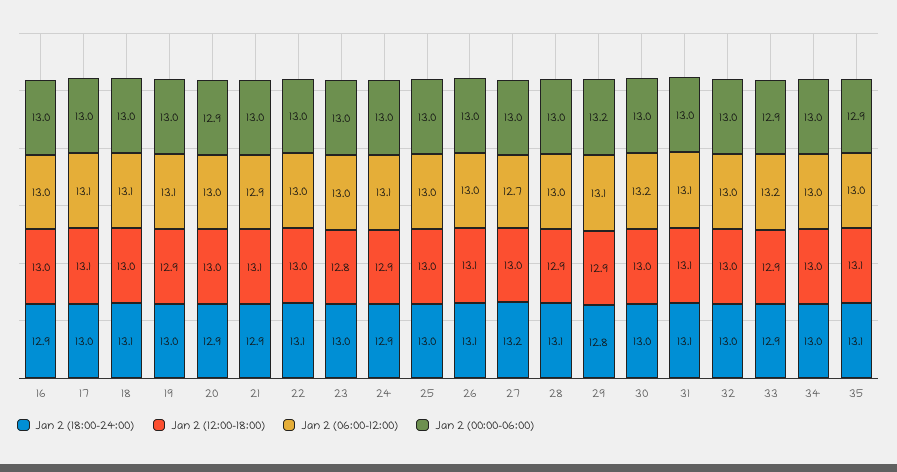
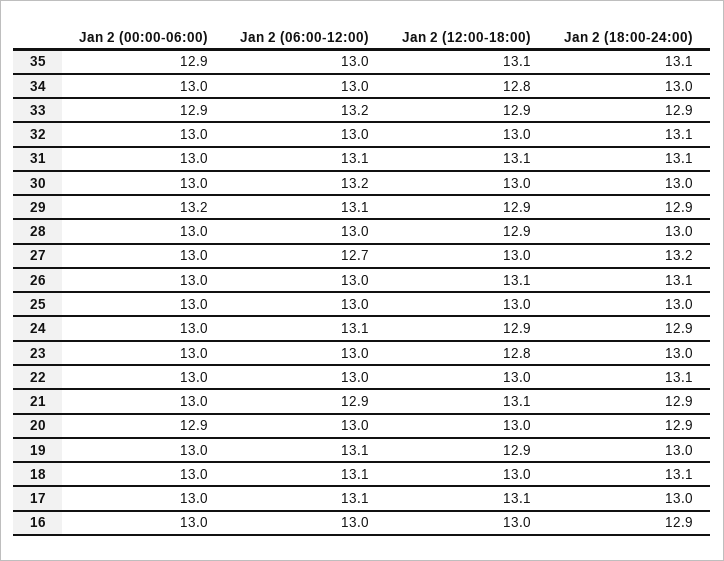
Jan 2 (18:00-24:00), 28: 13.1 -> 13
Jan 2 (18:00-24:00), 29: 12.8 -> 12.9
Jan 2 (18:00-24:00), 32: 13 -> 13.1
Jan 2 (12:00-18:00), 34: 13 -> 12.8

